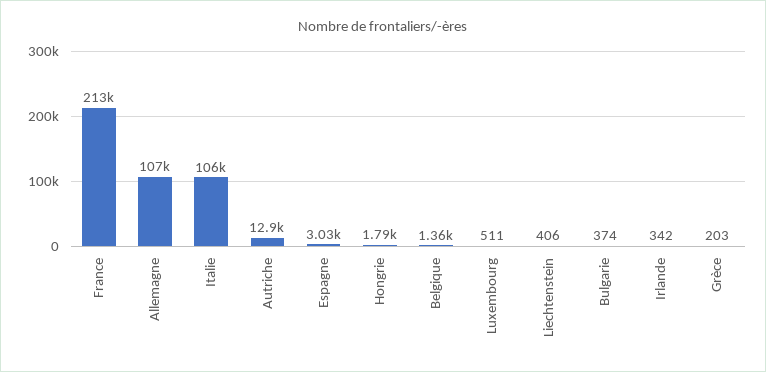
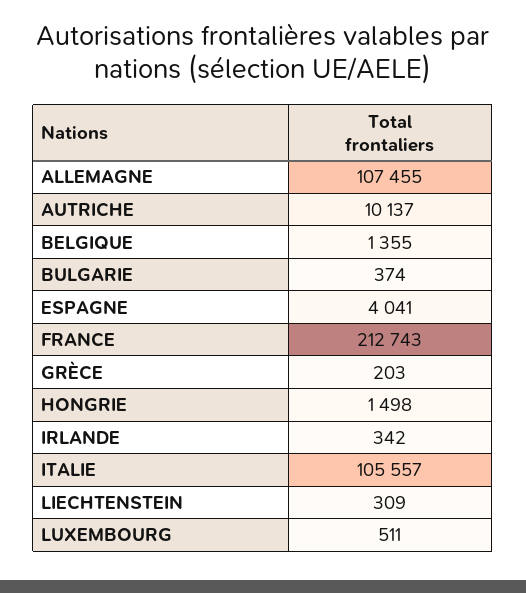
Autriche: 12900 -> 10137
Espagne: 3030 -> 4041
Hongrie: 1790 -> 1498
Liechtenstein: 406 -> 309

